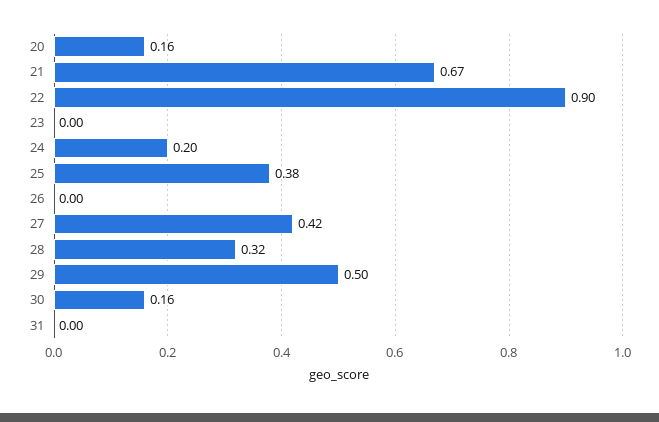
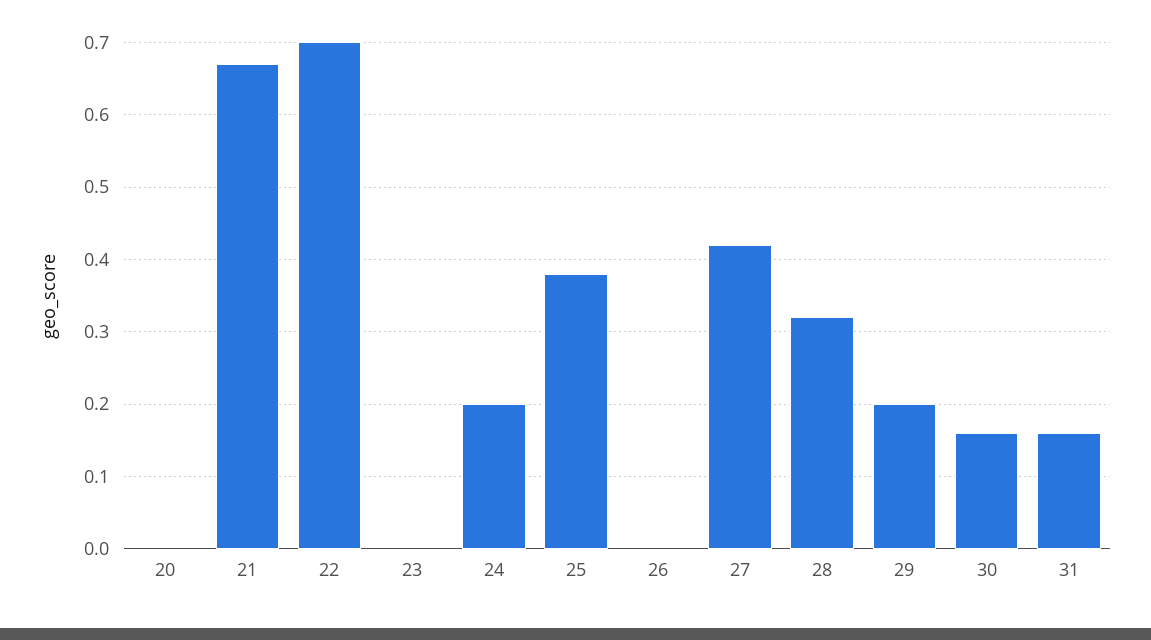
20: 0.16 -> 0
22: 0.9 -> 0.7
29: 0.5 -> 0.2
31: 0 -> 0.16

